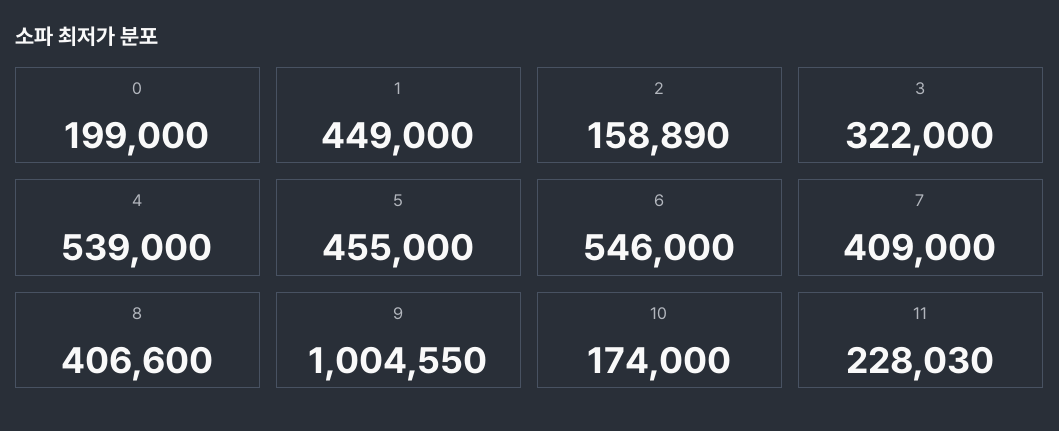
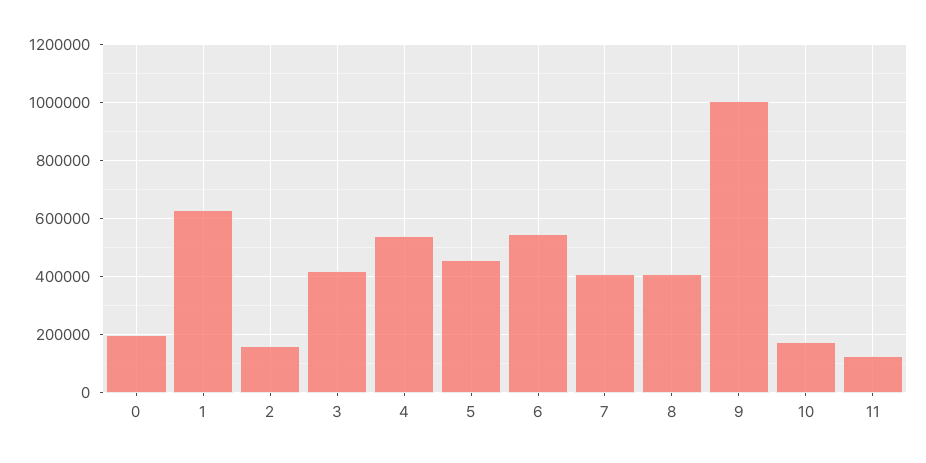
1: 449000 -> 625000
3: 322000 -> 425000
11: 228030 -> 125000

